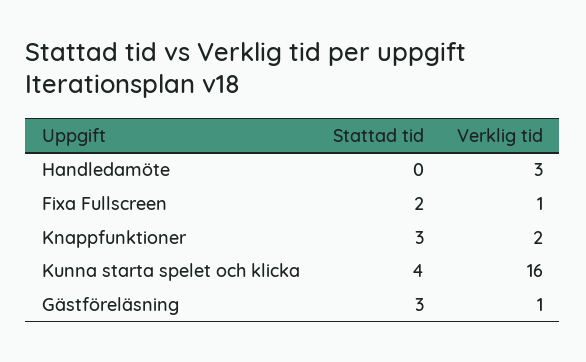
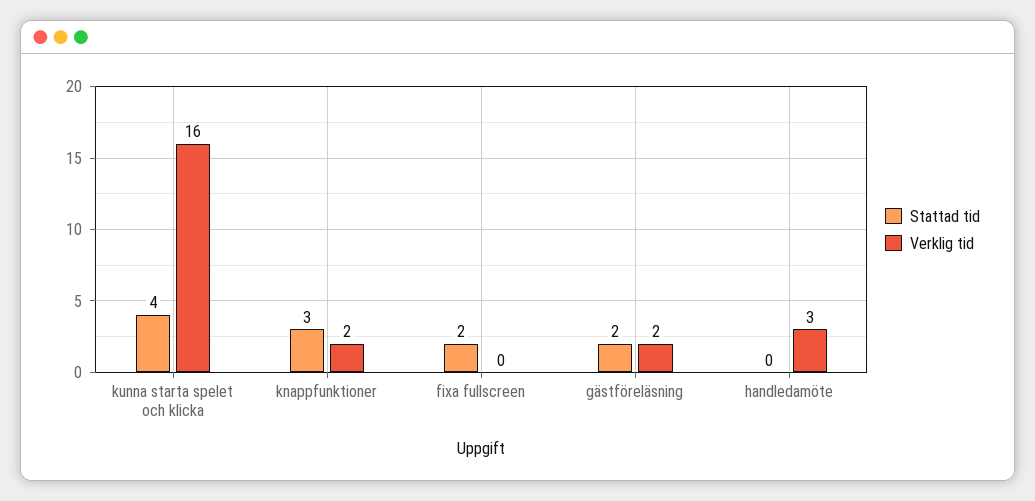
Verklig tid, Fixa Fullscreen: 1 -> 0
Stattad tid, Gästföreläsning: 3 -> 2
Verklig tid, Gästföreläsning: 1 -> 2

